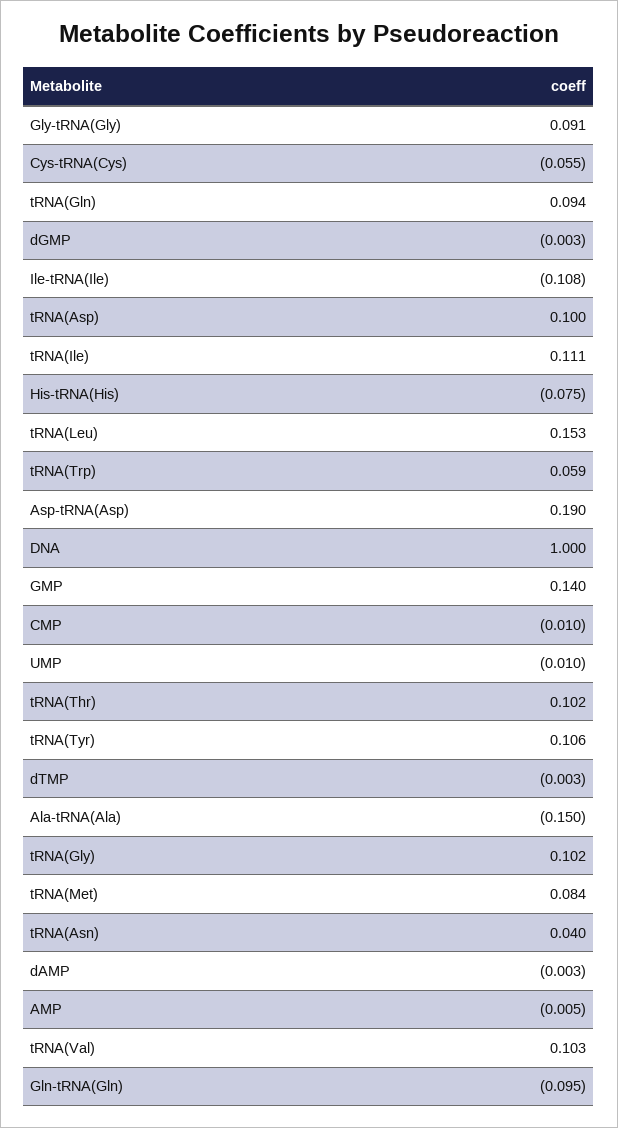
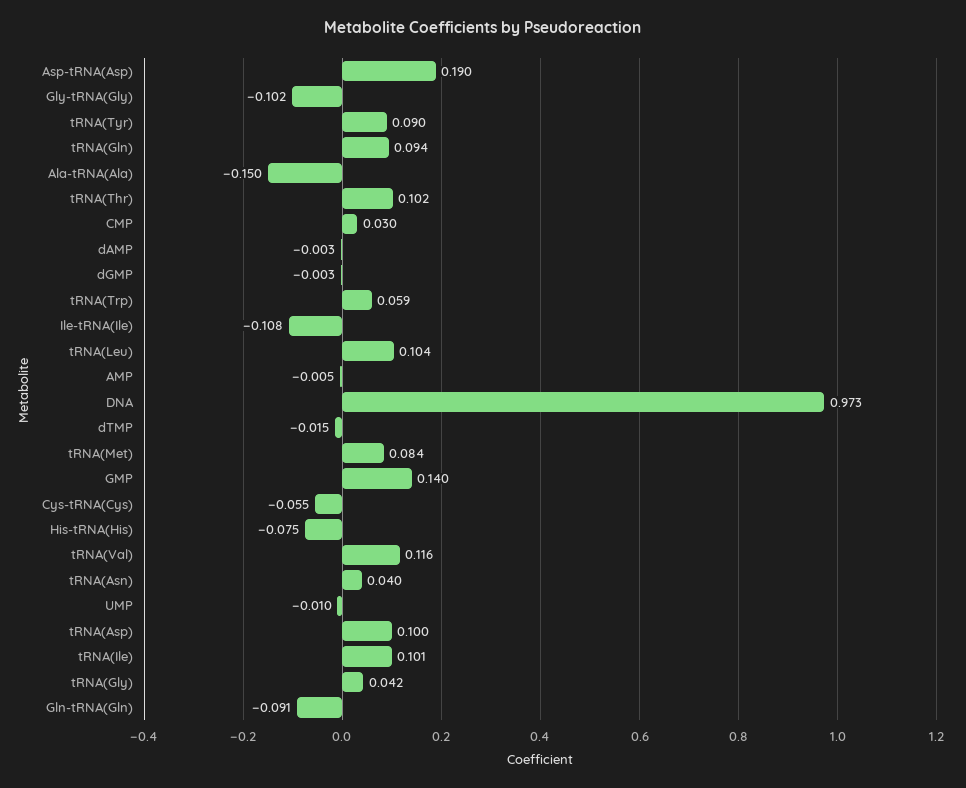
Gly-tRNA(Gly): 0.091 -> -0.102
tRNA(Ile): 0.111 -> 0.101
tRNA(Leu): 0.153 -> 0.104
DNA: 1 -> 0.973
CMP: -0.01 -> 0.03
tRNA(Tyr): 0.106 -> 0.09
dTMP: -0.003 -> -0.015
tRNA(Gly): 0.102 -> 0.042
tRNA(Val): 0.103 -> 0.116
Gln-tRNA(Gln): -0.095 -> -0.091

